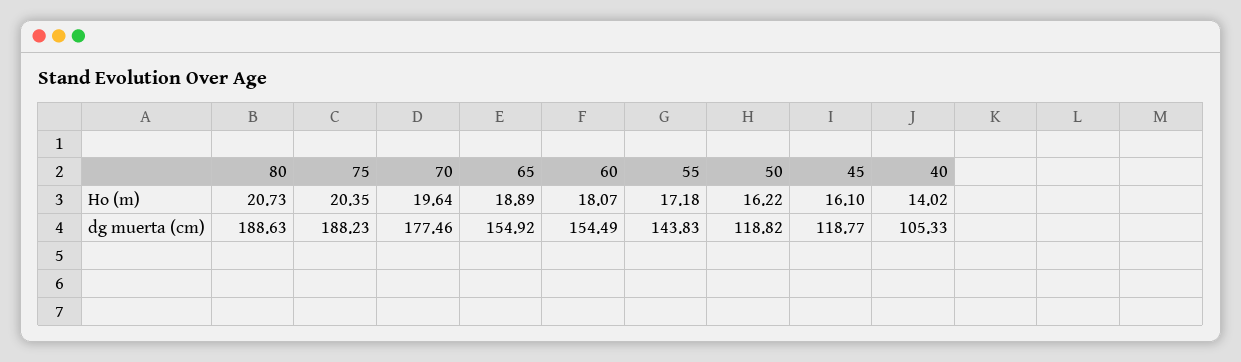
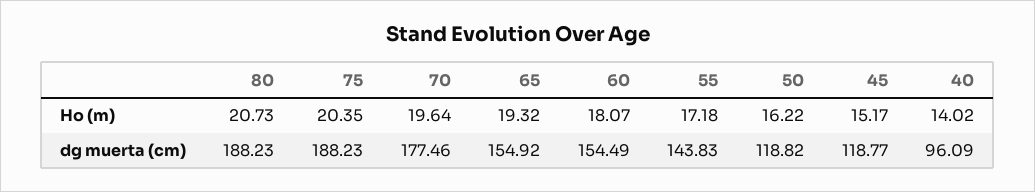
65, Ho (m): 18.89 -> 19.32
45, Ho (m): 16.1 -> 15.17
80, dg muerta (cm): 188.63 -> 188.23
40, dg muerta (cm): 105.33 -> 96.09

